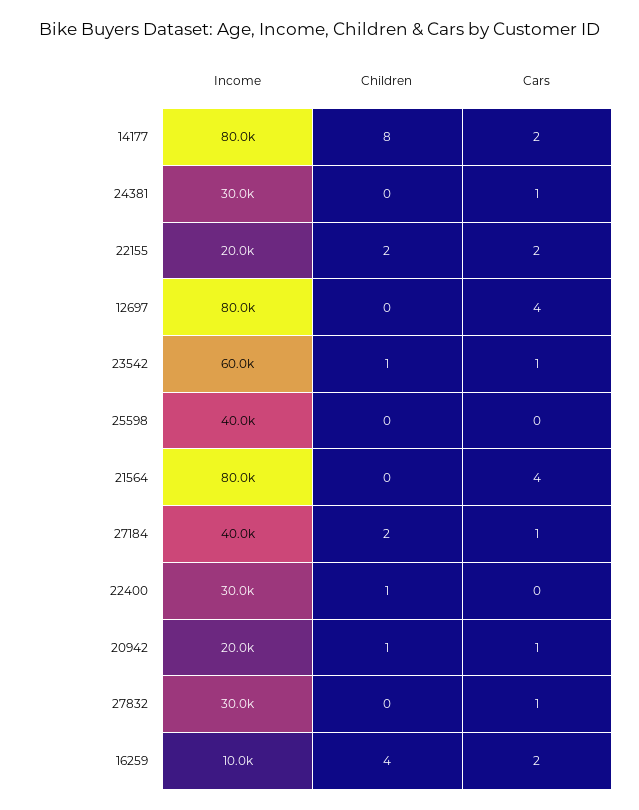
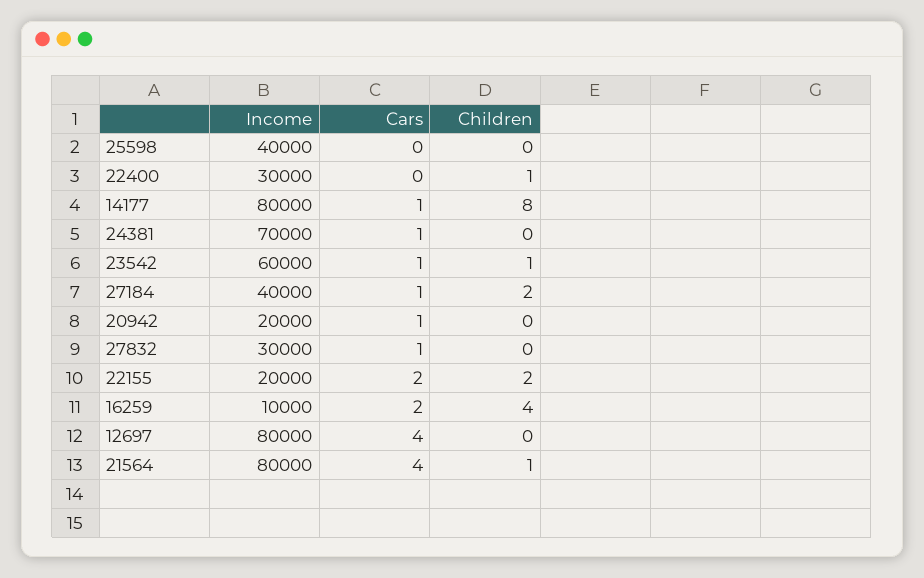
Cars, 14177: 2 -> 1
Income, 24381: 30000 -> 70000
Children, 21564: 0 -> 1
Children, 20942: 1 -> 0

